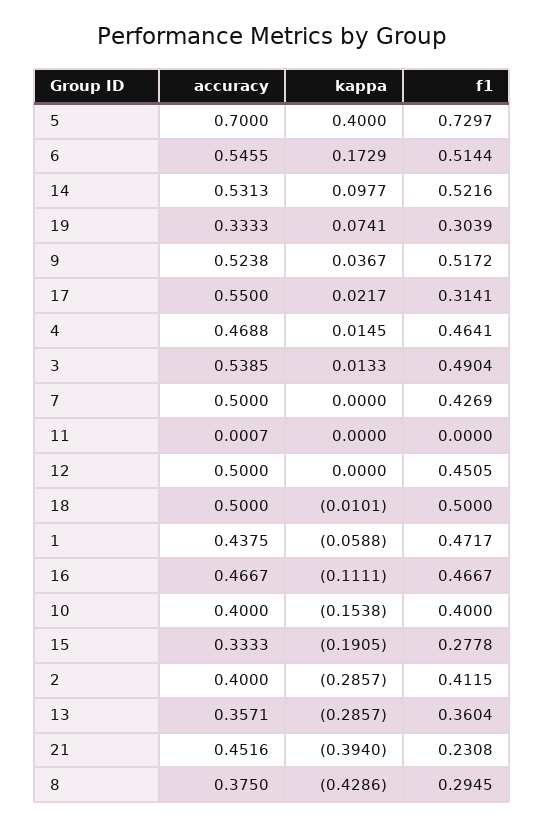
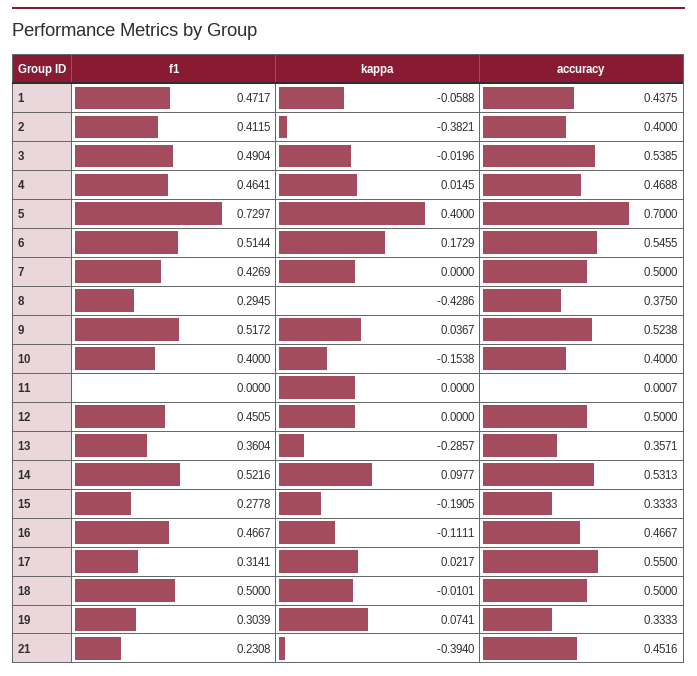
kappa, 3: 0.0133 -> -0.0196
kappa, 2: -0.2857 -> -0.3821

